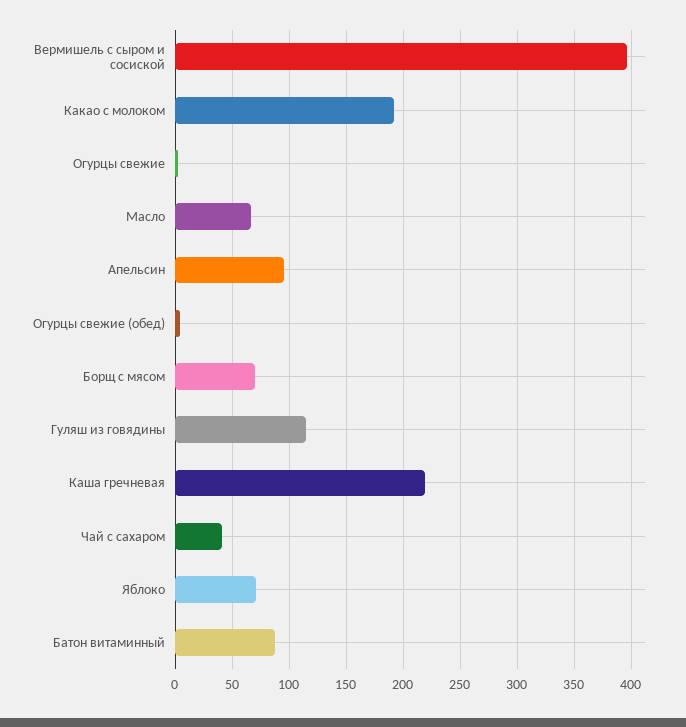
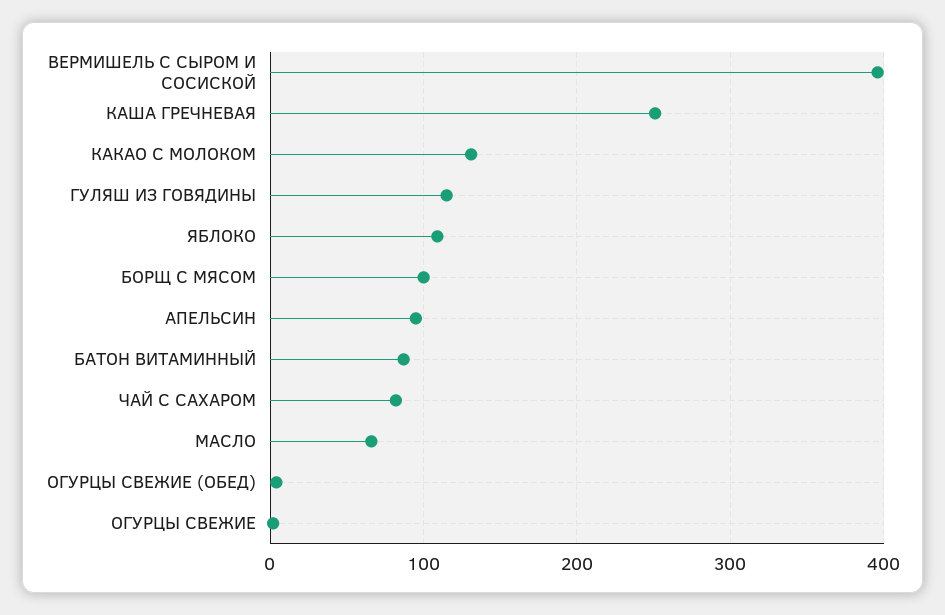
Какао с молоком: 190 -> 130
Борщ с мясом: 70 -> 100
Каша гречневая: 220 -> 250
Чай с сахаром: 40 -> 80
Яблоко: 70 -> 110

